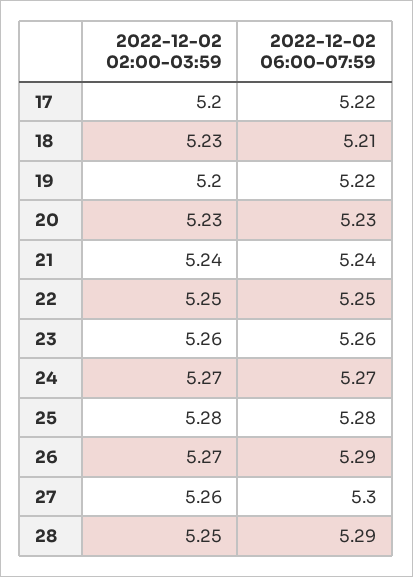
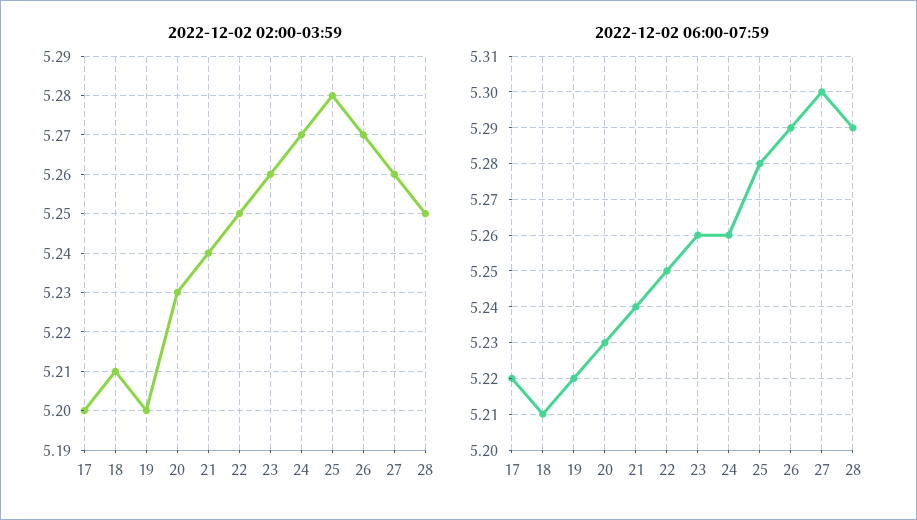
2022-12-02 02:00-03:59, 18: 5.23 -> 5.21
2022-12-02 06:00-07:59, 24: 5.27 -> 5.26

